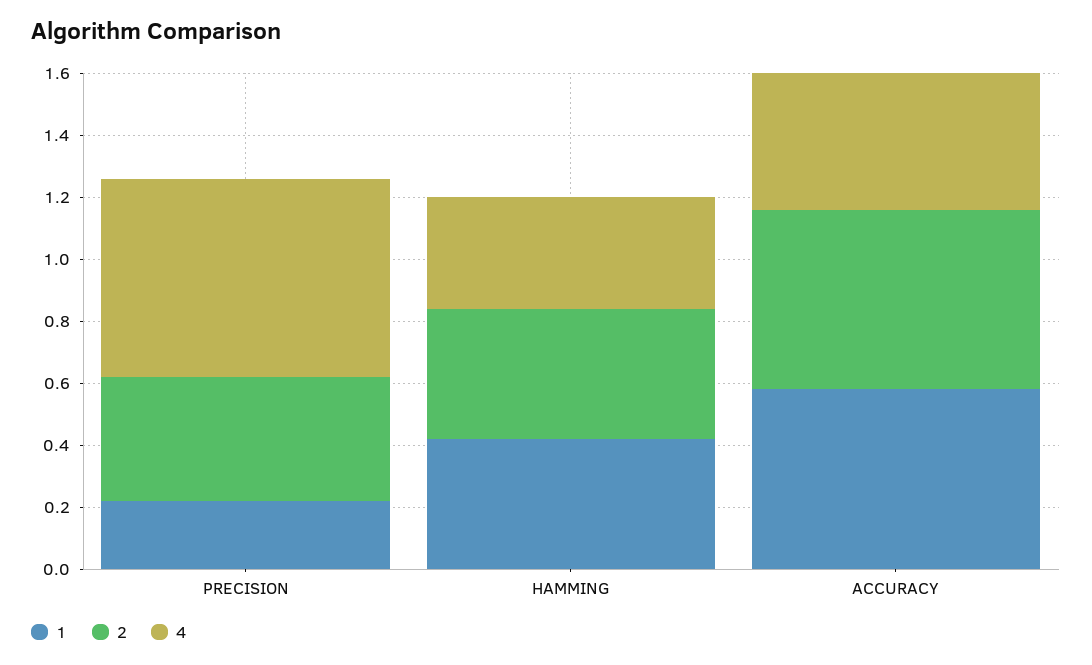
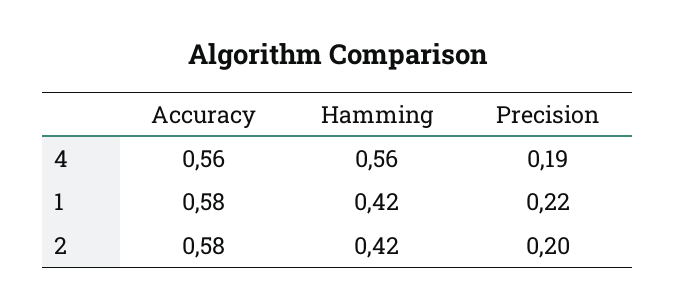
2, PRECISION: 0.4 -> 0.2
4, PRECISION: 0.65 -> 0.19
4, HAMMING: 0.35 -> 0.56
4, ACCURACY: 0.45 -> 0.56

